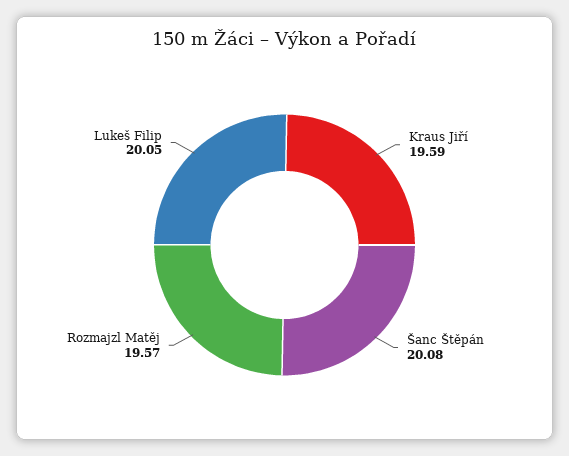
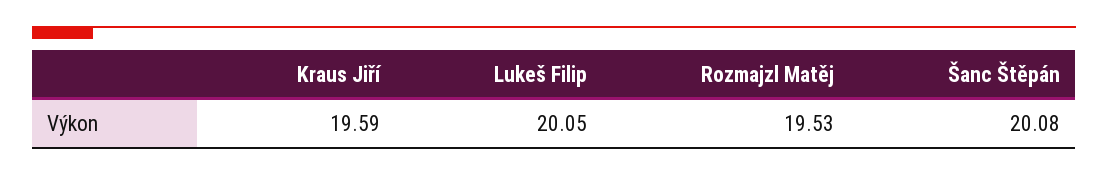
Rozmajzl Matěj: 19.57 -> 19.53

